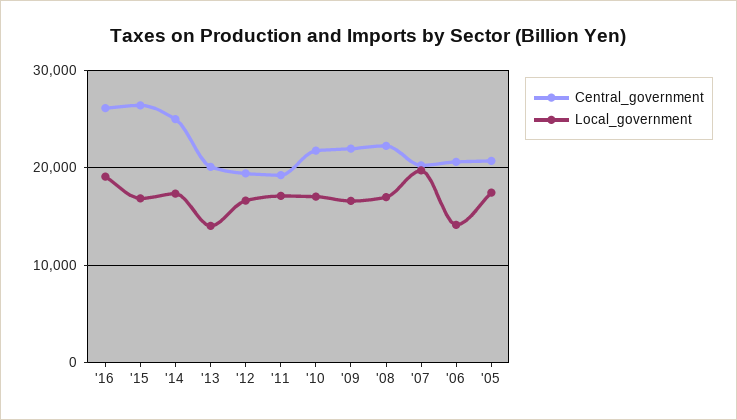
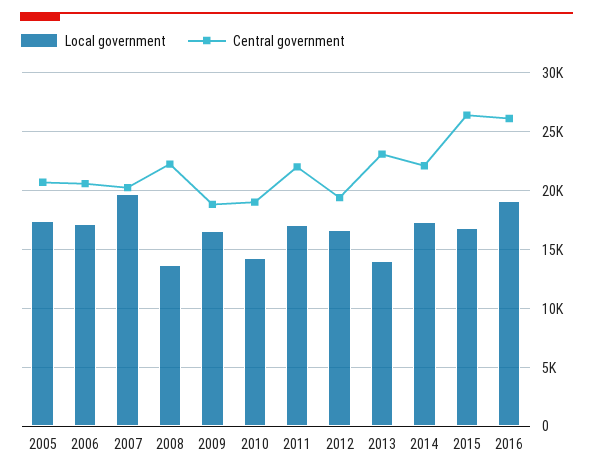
Central_government, '14: 25000 -> 22000
Central_government, '13: 20000 -> 23000
Central_government, '11: 19000 -> 22000
Central_government, '10: 22000 -> 19000
Local_government, '10: 17000 -> 14000
Central_government, '09: 22000 -> 19000
Local_government, '08: 17000 -> 14000
Local_government, '06: 14000 -> 17000

